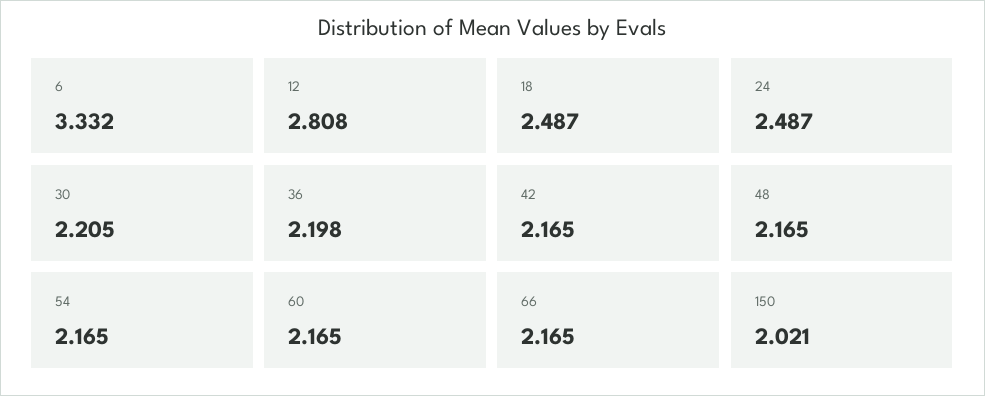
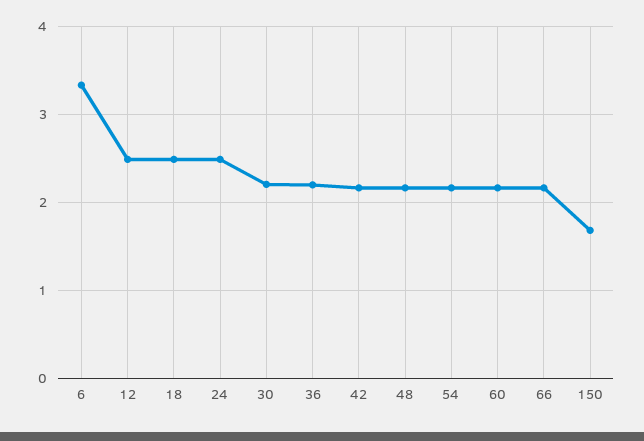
12: 2.808 -> 2.5
150: 2.021 -> 1.7

